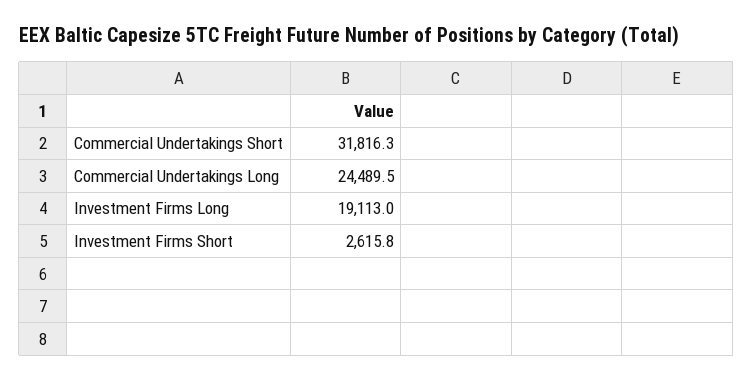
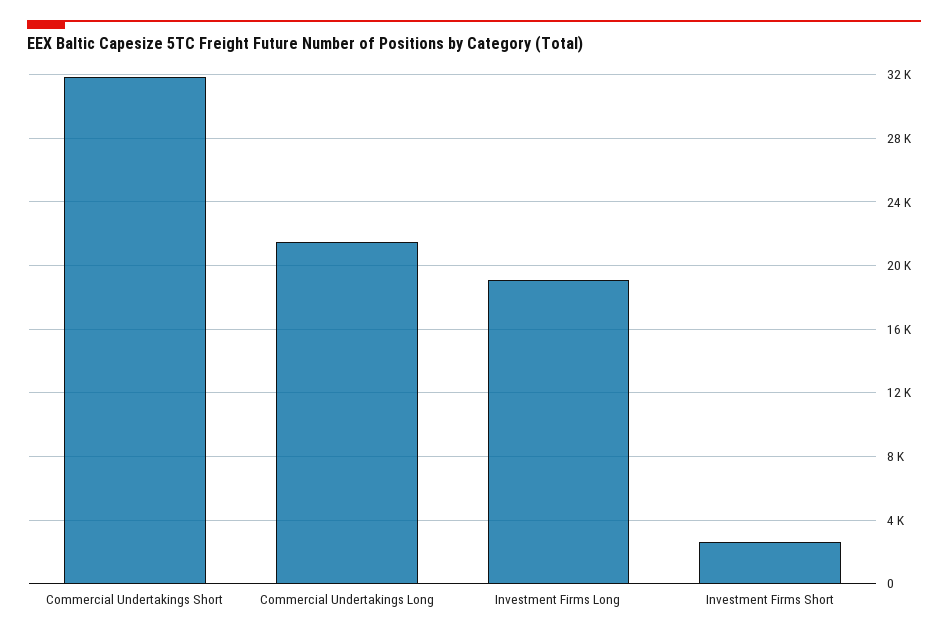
Commercial Undertakings Long: 24489.5 -> 21500

